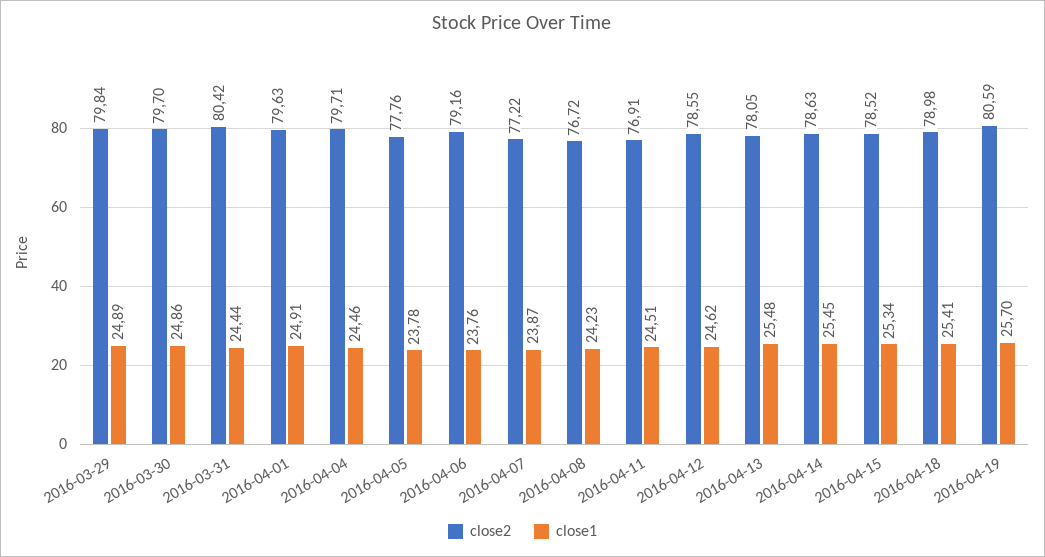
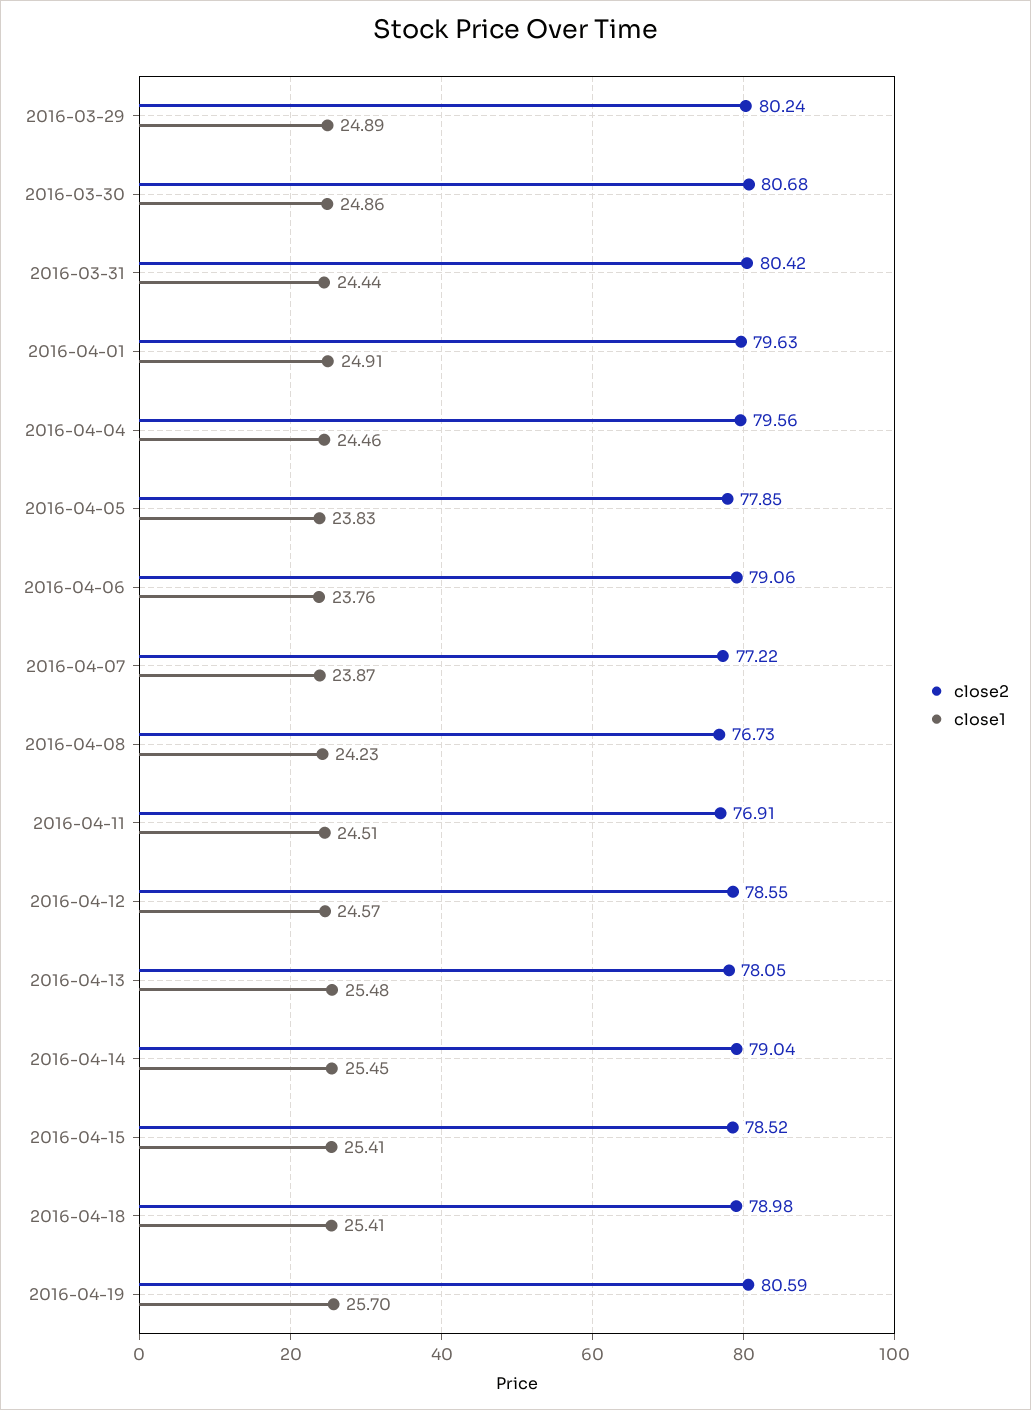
close2, 2016-03-29: 79.84 -> 80.24
close2, 2016-03-30: 79.7 -> 80.68
close2, 2016-04-04: 79.71 -> 79.56
close2, 2016-04-05: 77.76 -> 77.85
close1, 2016-04-05: 23.78 -> 23.83
close2, 2016-04-06: 79.16 -> 79.06
close2, 2016-04-08: 76.72 -> 76.73
close1, 2016-04-12: 24.62 -> 24.57
close2, 2016-04-14: 78.63 -> 79.04
close1, 2016-04-15: 25.34 -> 25.41

